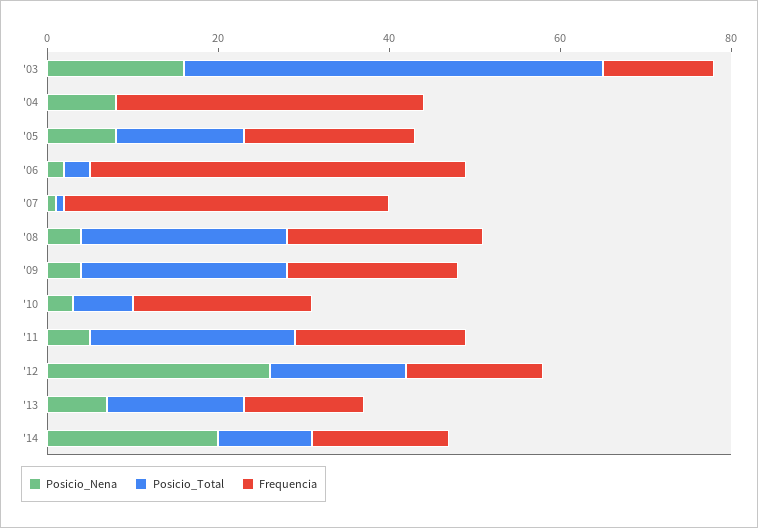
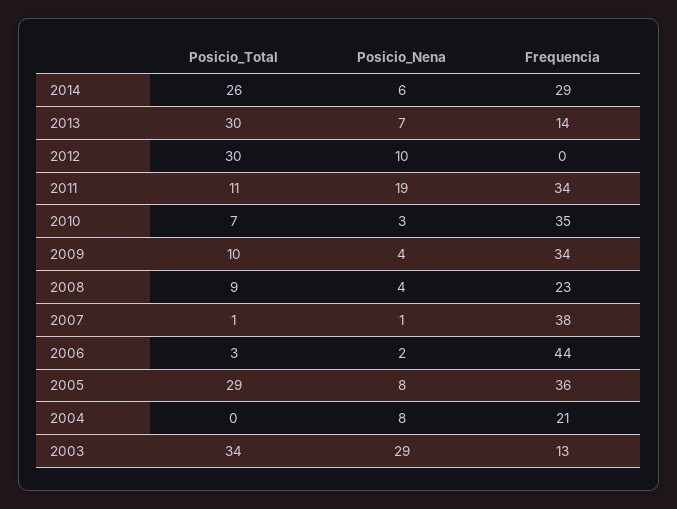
Posicio_Nena, '03: 15 -> 29
Posicio_Total, '03: 50 -> 34
Frequencia, '04: 35 -> 21
Posicio_Total, '05: 15 -> 29
Frequencia, '05: 20 -> 36
Posicio_Total, '08: 25 -> 9
Posicio_Total, '09: 25 -> 10
Frequencia, '09: 20 -> 34
Frequencia, '10: 20 -> 35
Posicio_Nena, '11: 5 -> 19
Posicio_Total, '11: 25 -> 11
Frequencia, '11: 20 -> 34
Posicio_Nena, '12: 25 -> 10
Posicio_Total, '12: 15 -> 30
Frequencia, '12: 15 -> 0
Posicio_Total, '13: 15 -> 30
Posicio_Nena, '14: 20 -> 6
Posicio_Total, '14: 10 -> 26
Frequencia, '14: 15 -> 29

